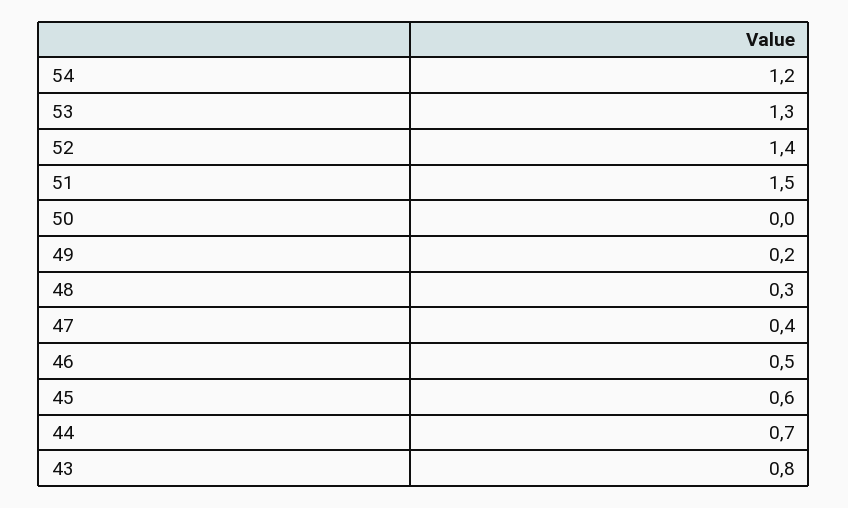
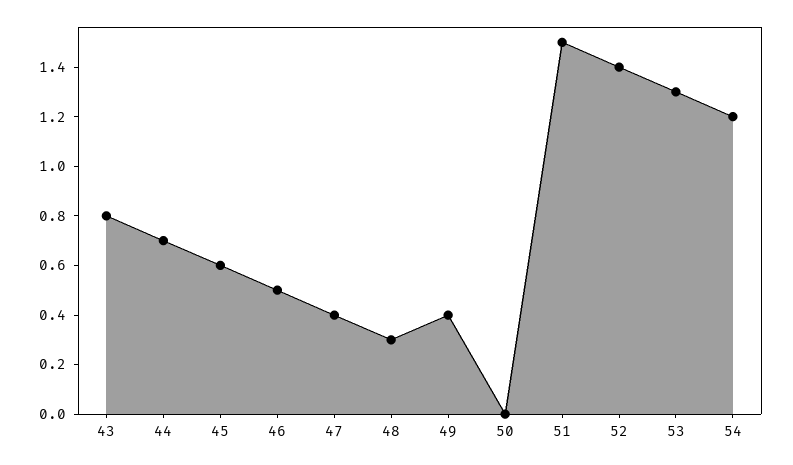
49: 0.2 -> 0.4

